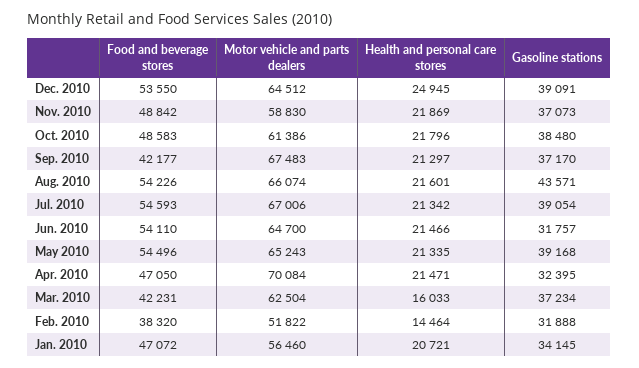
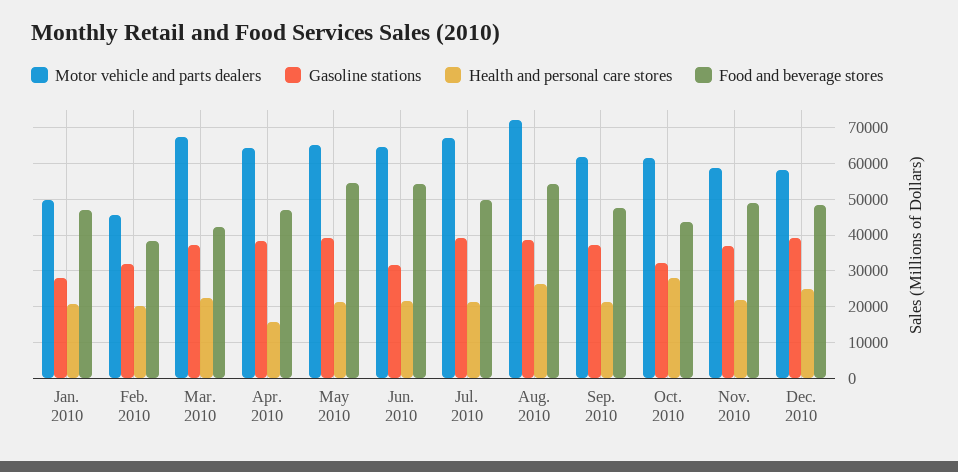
Food and beverage stores, Dec. 2010: 53550 -> 48000
Motor vehicle and parts dealers, Dec. 2010: 64512 -> 58000
Food and beverage stores, Oct. 2010: 48583 -> 44000
Health and personal care stores, Oct. 2010: 21796 -> 28000
Gasoline stations, Oct. 2010: 38480 -> 32000
Food and beverage stores, Sep. 2010: 42177 -> 48000
Motor vehicle and parts dealers, Sep. 2010: 67483 -> 62000
Motor vehicle and parts dealers, Aug. 2010: 66074 -> 72000
Health and personal care stores, Aug. 2010: 21601 -> 26000
Gasoline stations, Aug. 2010: 43571 -> 38000
Food and beverage stores, Jul. 2010: 54593 -> 50000
Motor vehicle and parts dealers, Apr. 2010: 70084 -> 64000
Health and personal care stores, Apr. 2010: 21471 -> 16000
Gasoline stations, Apr. 2010: 32395 -> 38000
Motor vehicle and parts dealers, Mar. 2010: 62504 -> 68000
Health and personal care stores, Mar. 2010: 16033 -> 22000
Motor vehicle and parts dealers, Feb. 2010: 51822 -> 46000
Health and personal care stores, Feb. 2010: 14464 -> 20000
Motor vehicle and parts dealers, Jan. 2010: 56460 -> 50000
Gasoline stations, Jan. 2010: 34145 -> 28000

